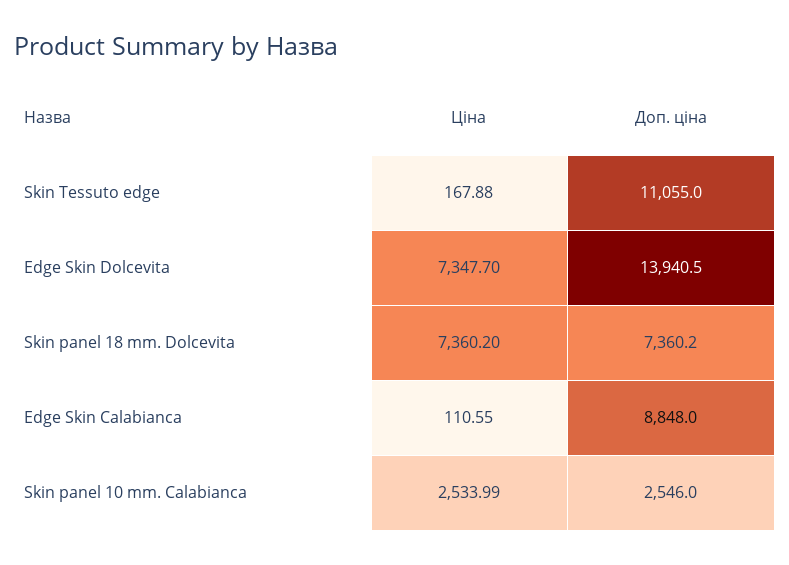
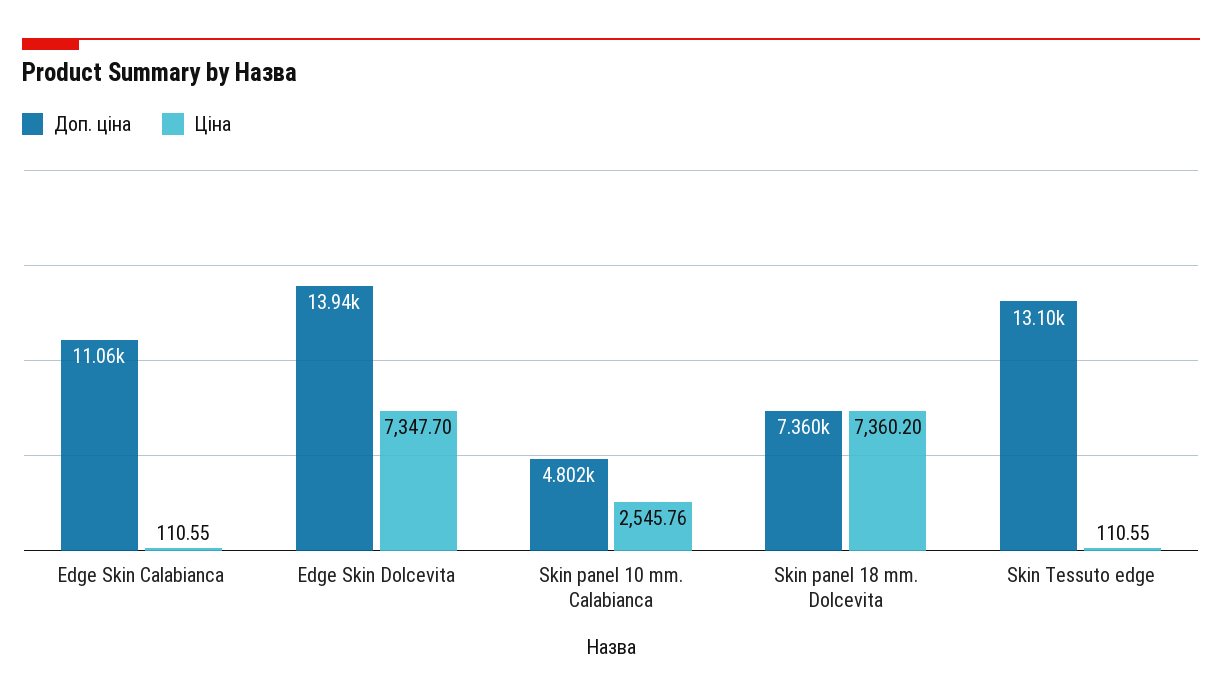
Ціна, Skin Tessuto edge: 167.88 -> 110.55
Доп. ціна, Skin Tessuto edge: 11055 -> 13100
Доп. ціна, Edge Skin Calabianca: 8848 -> 11060
Ціна, Skin panel 10 mm. Calabianca: 2533.99 -> 2545.76
Доп. ціна, Skin panel 10 mm. Calabianca: 2546 -> 4802

